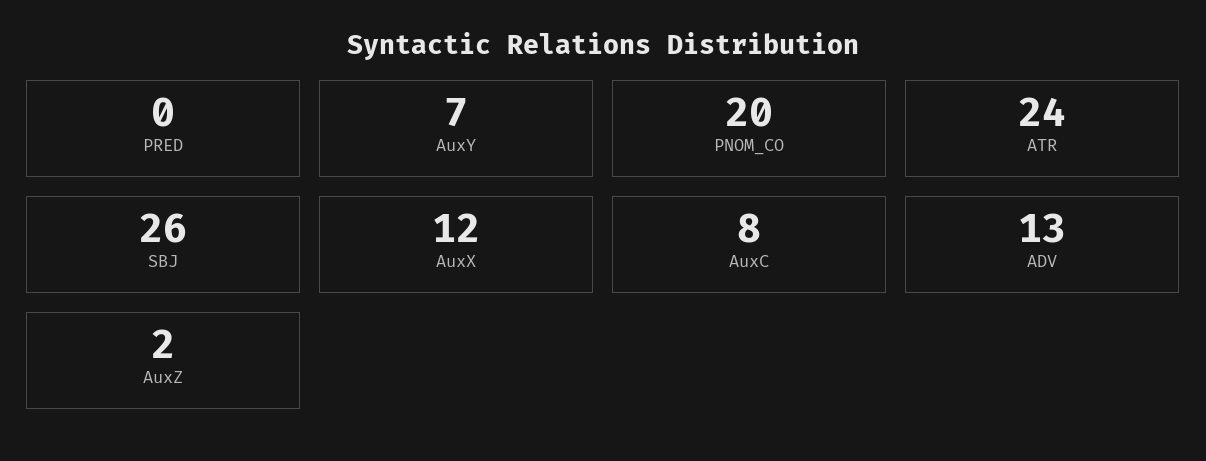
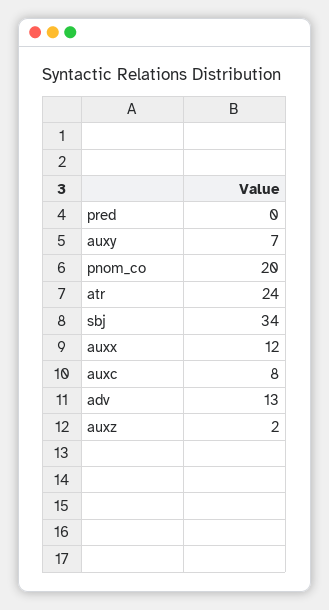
SBJ: 26 -> 34

